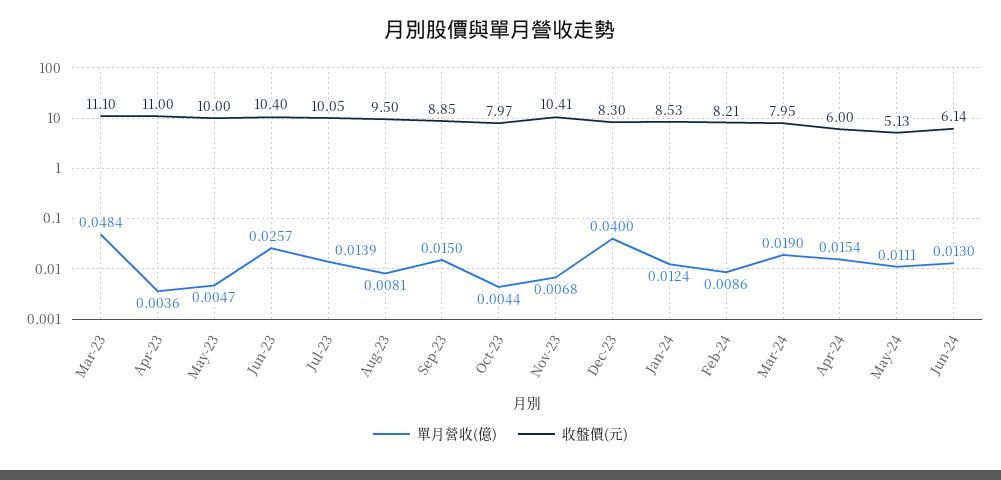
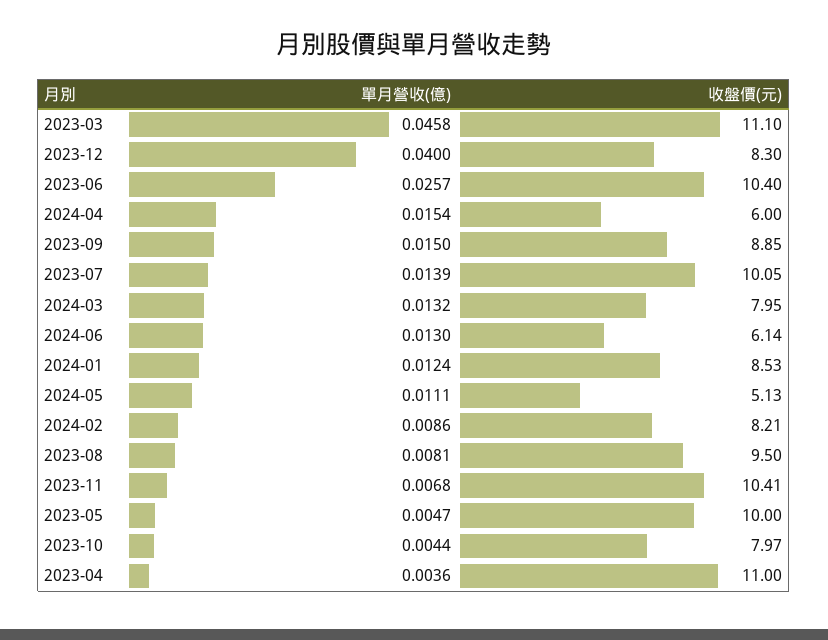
單月營收(億), Mar-23: 0.0484 -> 0.0458
單月營收(億), Mar-24: 0.019 -> 0.0132

